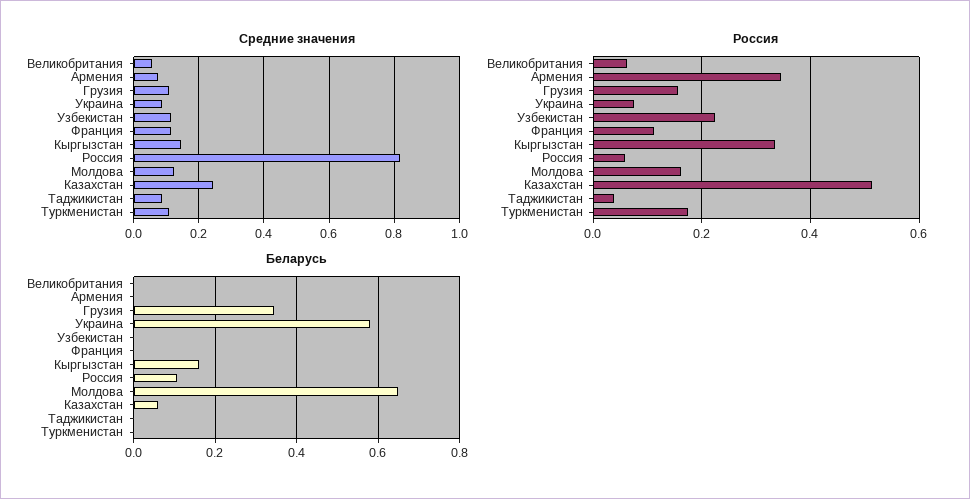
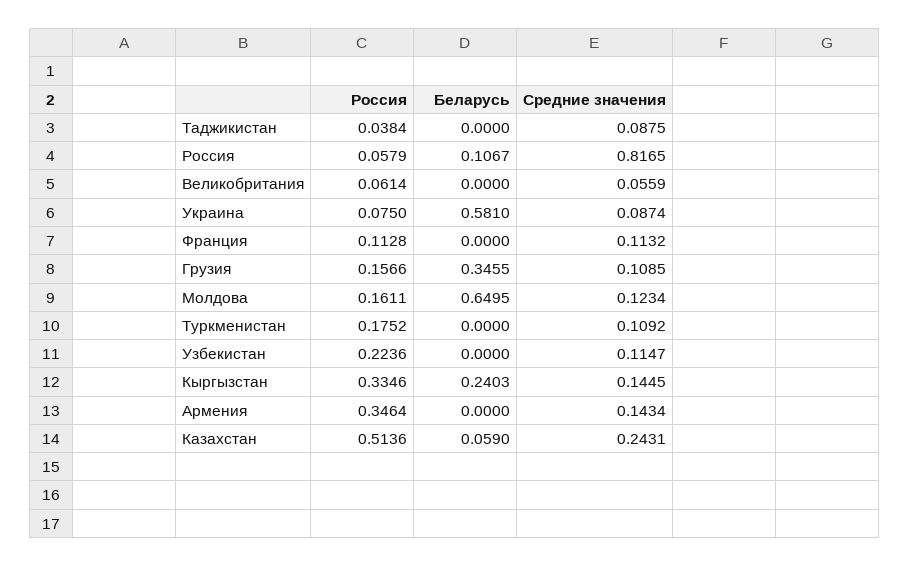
Средние значения, Армения: 0.08 -> 0.1434
Беларусь, Кыргызстан: 0.16 -> 0.2403

